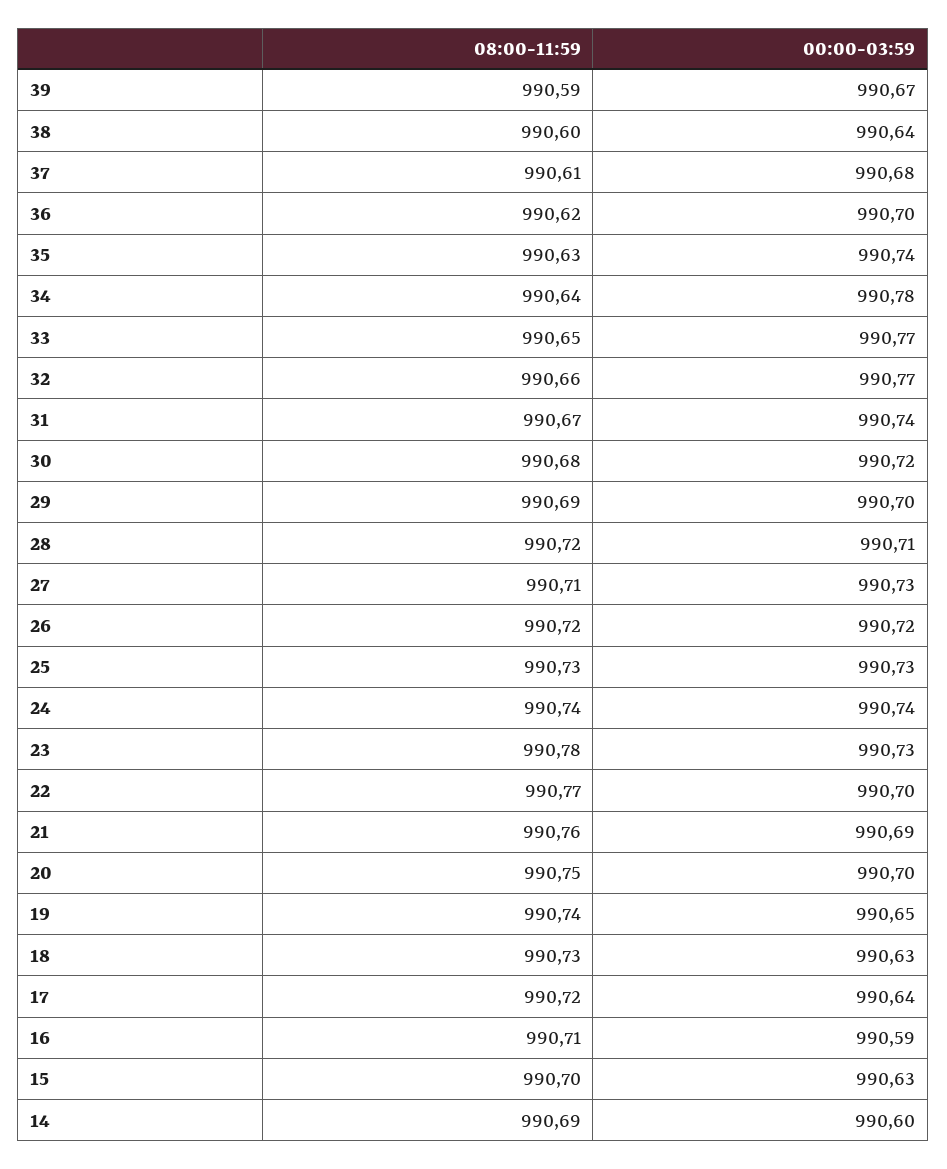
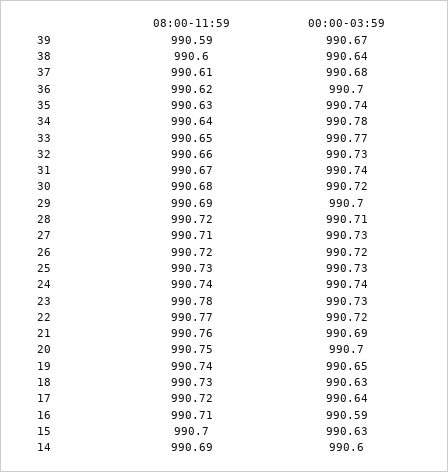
00:00-03:59, 32: 990.77 -> 990.73
00:00-03:59, 22: 990.7 -> 990.72

